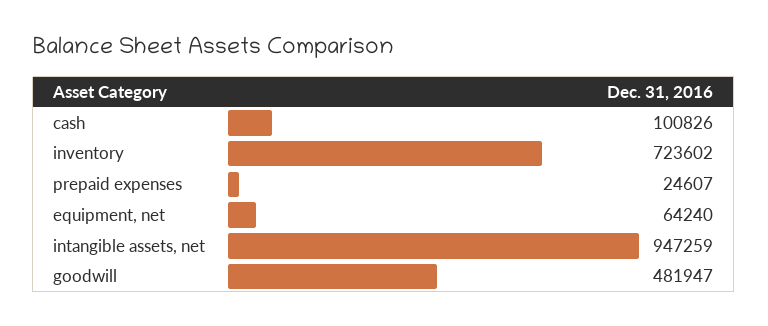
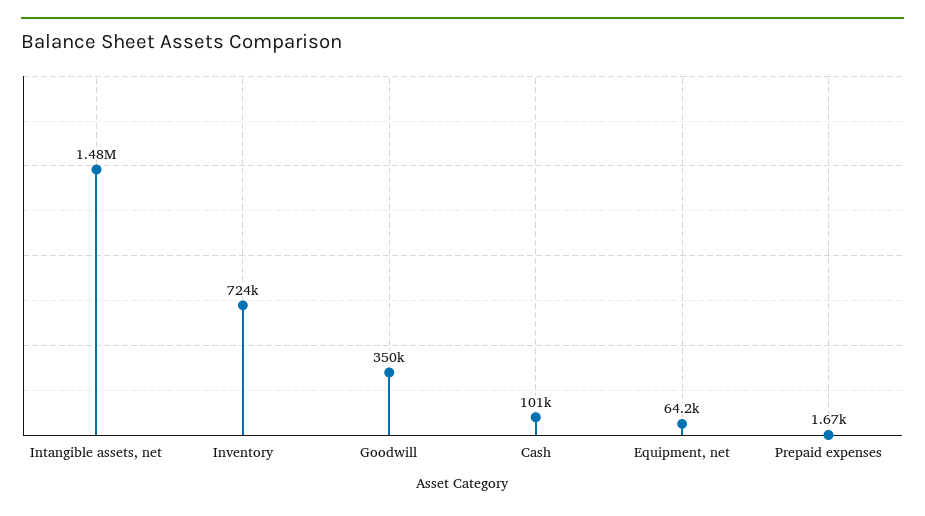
prepaid expenses: 24607 -> 1670
intangible assets, net: 947259 -> 1480000
goodwill: 481947 -> 350000

